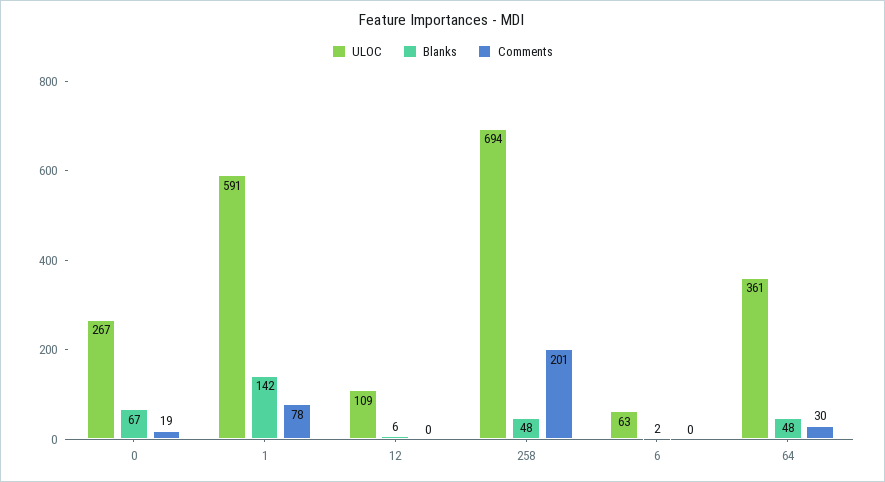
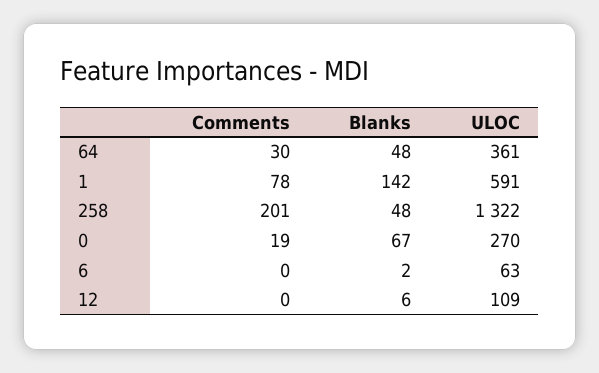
ULOC, 0: 267 -> 270
ULOC, 258: 694 -> 1322

